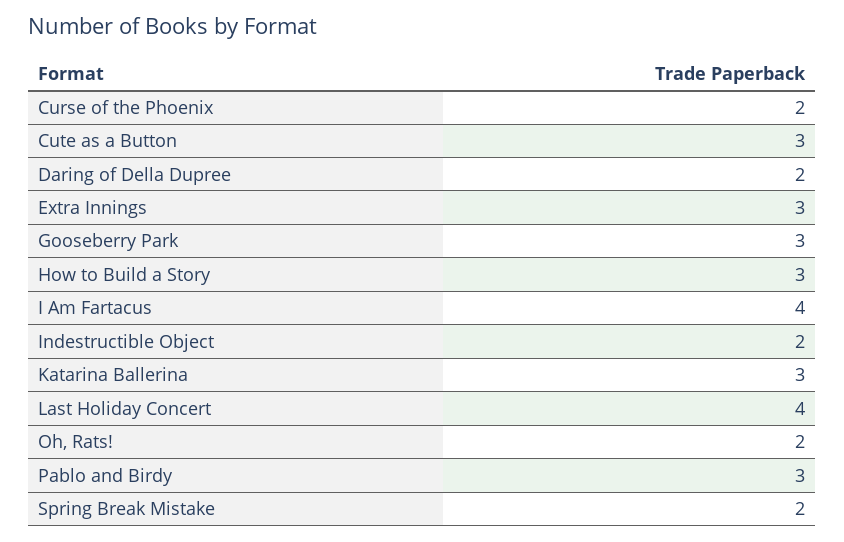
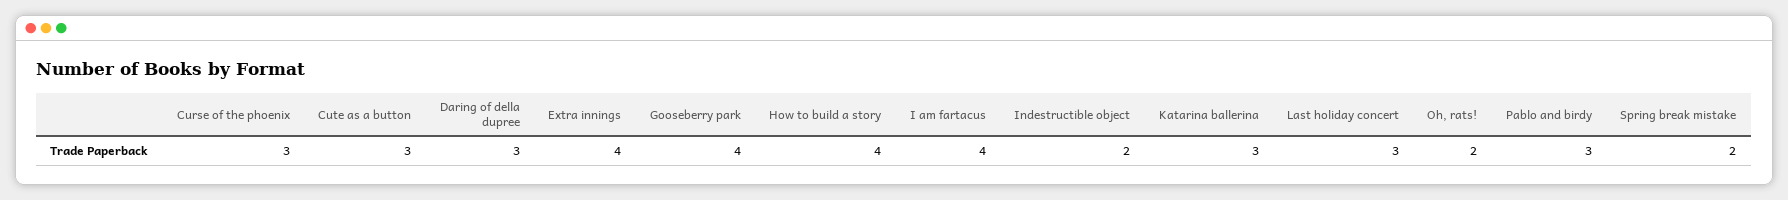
Curse of the Phoenix: 2 -> 3
Daring of Della Dupree: 2 -> 3
Extra Innings: 3 -> 4
Gooseberry Park: 3 -> 4
How to Build a Story: 3 -> 4
Last Holiday Concert: 4 -> 3

